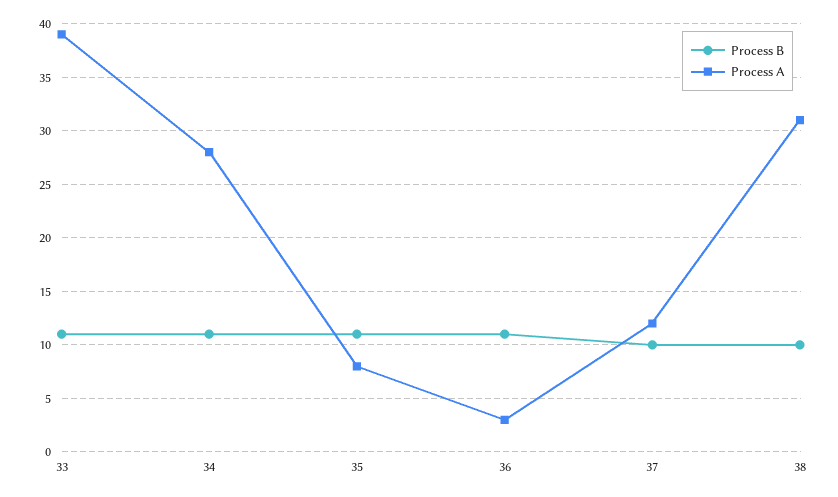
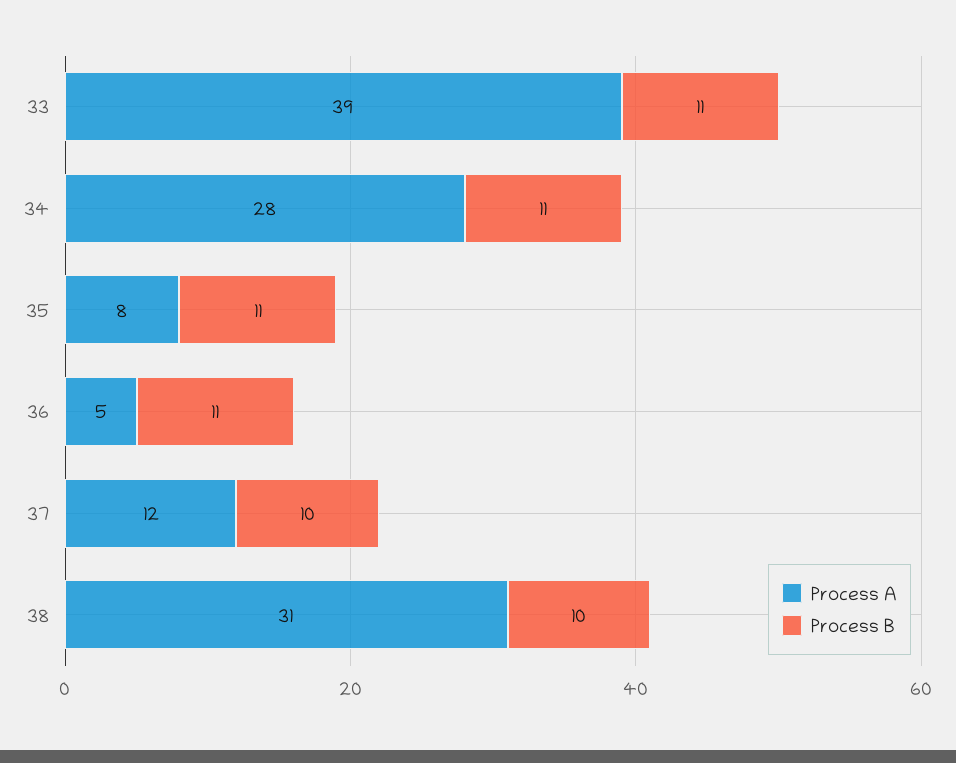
Process A, 36: 3 -> 5

